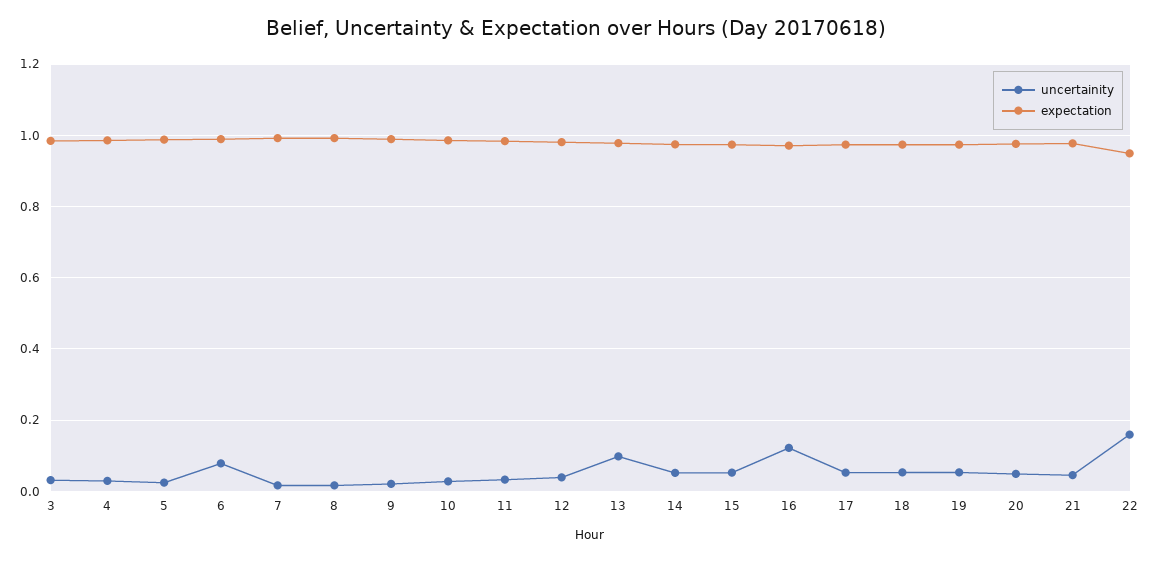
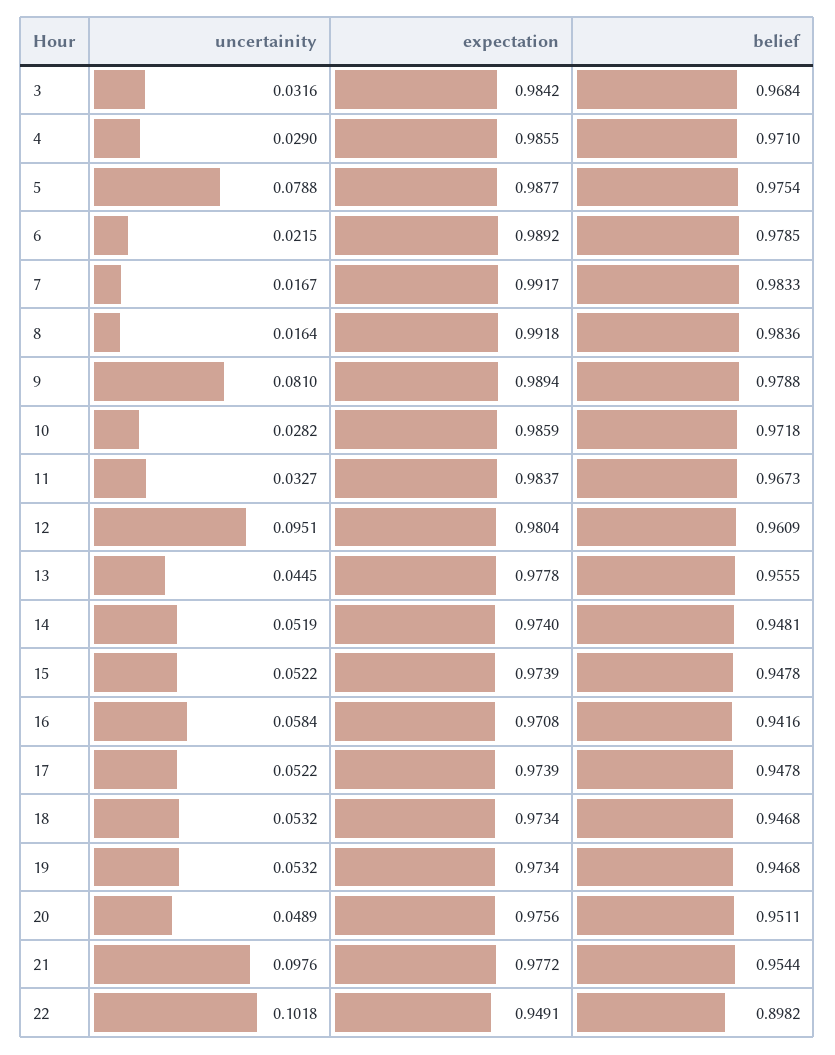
uncertainity, 5: 0.02 -> 0.0788
uncertainity, 6: 0.08 -> 0.0215
uncertainity, 9: 0.02 -> 0.081
uncertainity, 12: 0.04 -> 0.0951
uncertainity, 13: 0.1 -> 0.0445
uncertainity, 16: 0.12 -> 0.0584
uncertainity, 21: 0.04 -> 0.0976
uncertainity, 22: 0.16 -> 0.1018
belief, 3: none -> 0.9684
belief, 4: none -> 0.971
belief, 5: none -> 0.9754
belief, 6: none -> 0.9785
belief, 7: none -> 0.9833
belief, 8: none -> 0.9836
belief, 9: none -> 0.9788
belief, 10: none -> 0.9718
belief, 11: none -> 0.9673
belief, 12: none -> 0.9609
belief, 13: none -> 0.9555
belief, 14: none -> 0.9481
belief, 15: none -> 0.9478
belief, 16: none -> 0.9416
belief, 17: none -> 0.9478
belief, 18: none -> 0.9468
belief, 19: none -> 0.9468
belief, 20: none -> 0.9511
belief, 21: none -> 0.9544
belief, 22: none -> 0.8982

